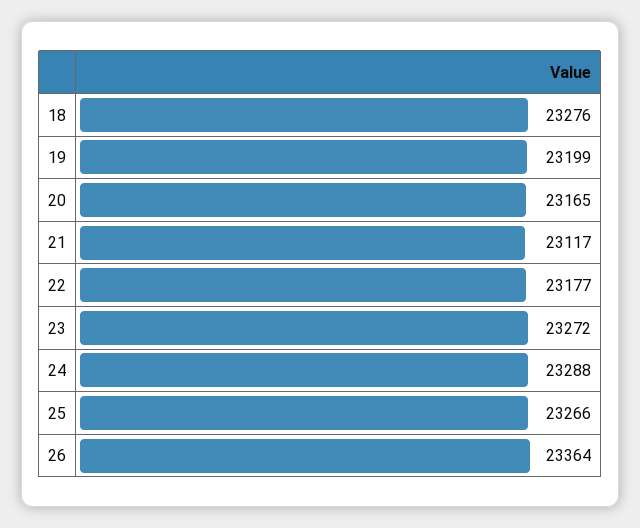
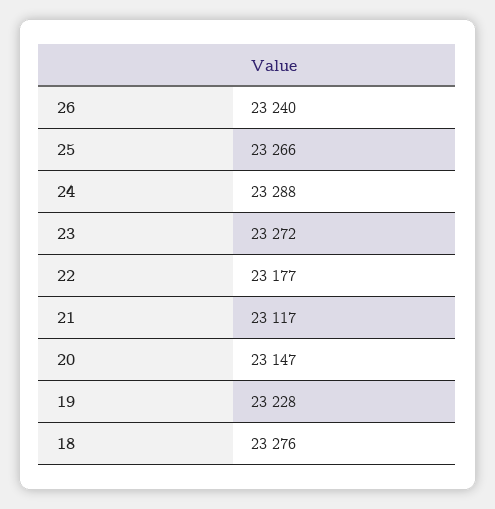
19: 23199 -> 23228
20: 23165 -> 23147
26: 23364 -> 23240

